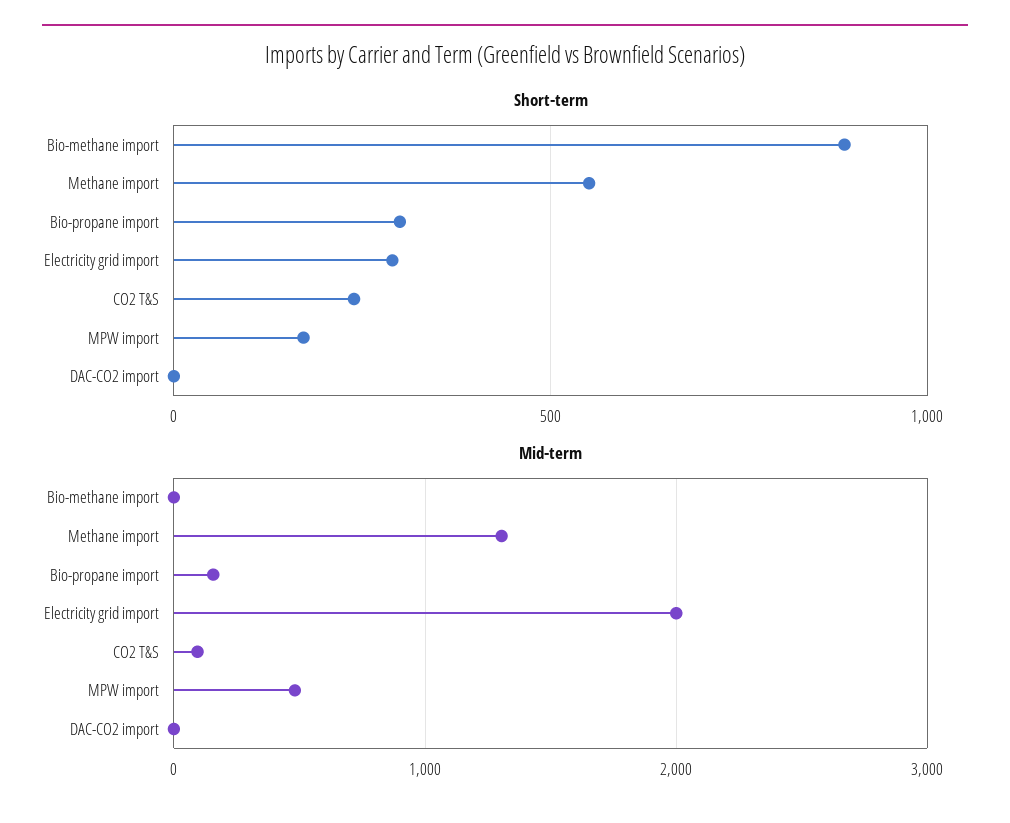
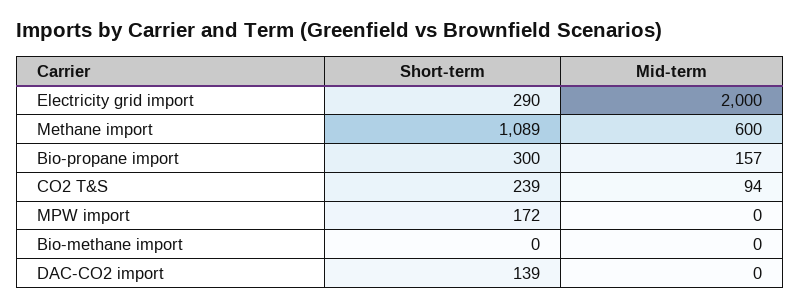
Short-term, Bio-methane import: 900 -> 0
Short-term, Methane import: 550 -> 1089
Short-term, DAC-CO2 import: 0 -> 139
Mid-term, Methane import: 1300 -> 600
Mid-term, MPW import: 500 -> 0

